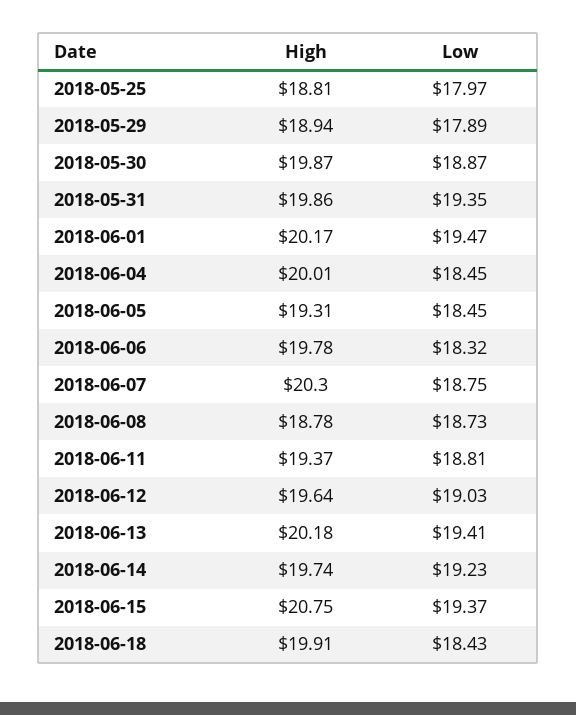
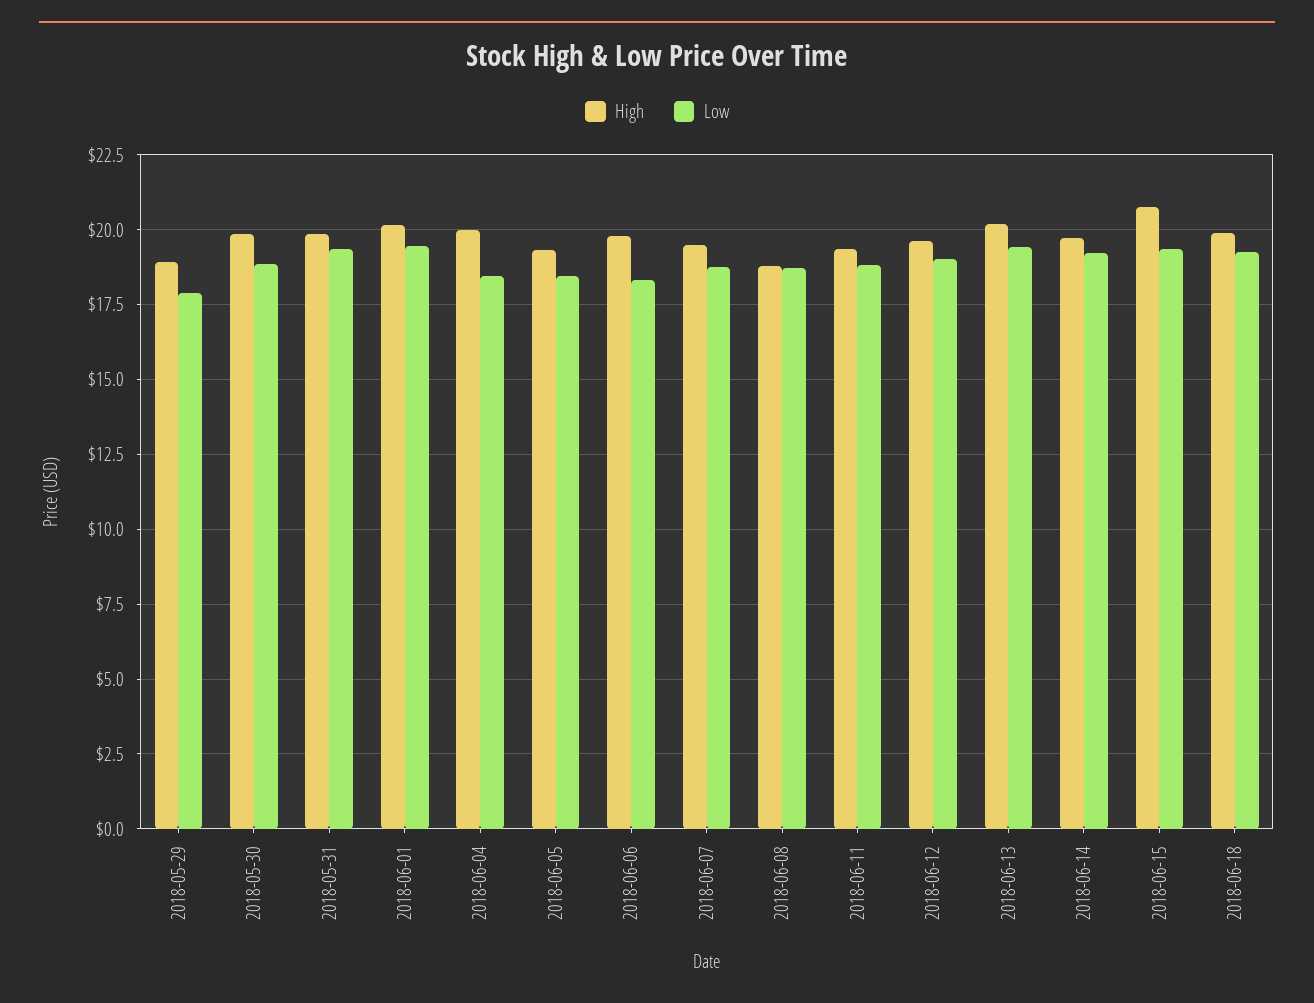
High, 2018-05-25: 18.81 -> none
Low, 2018-05-25: 17.97 -> none
High, 2018-06-07: 20.3 -> 19.5
Low, 2018-06-18: 18.43 -> 19.25

